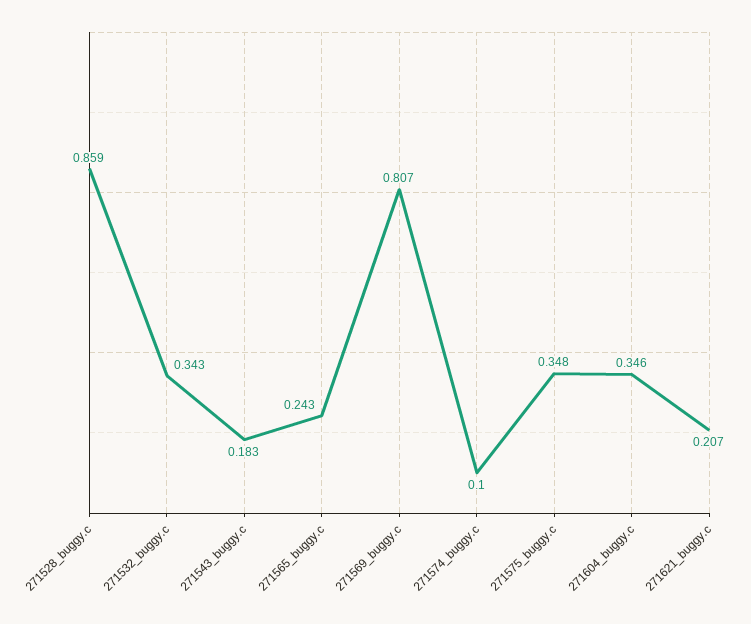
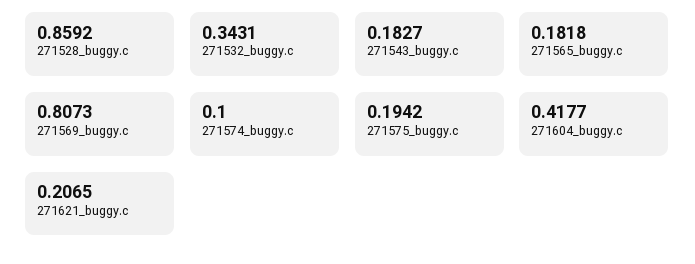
271565_buggy.c: 0.243 -> 0.1818
271575_buggy.c: 0.348 -> 0.1942
271604_buggy.c: 0.346 -> 0.4177

